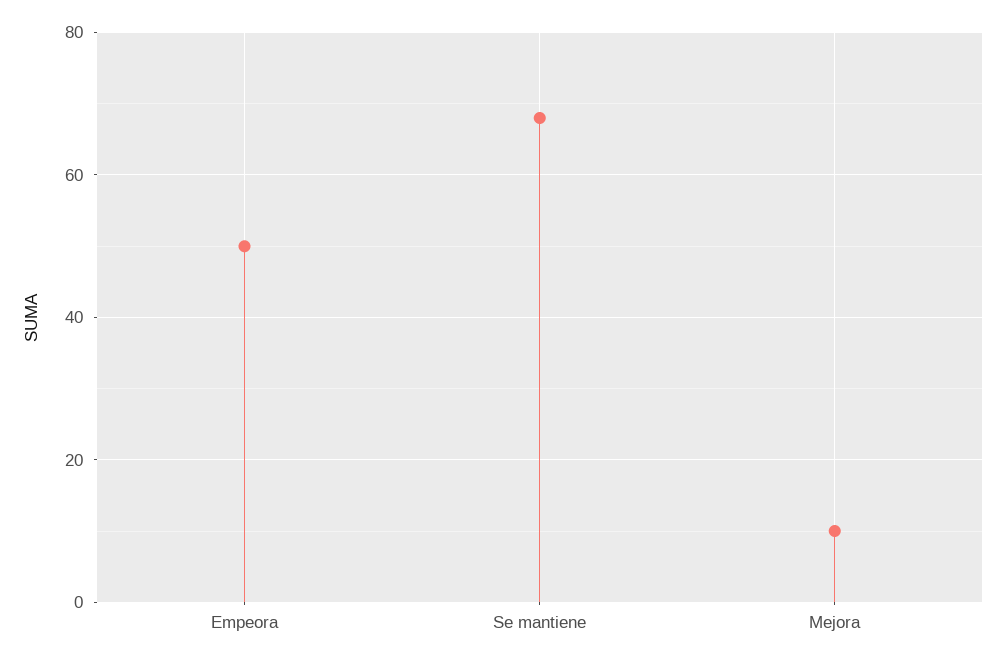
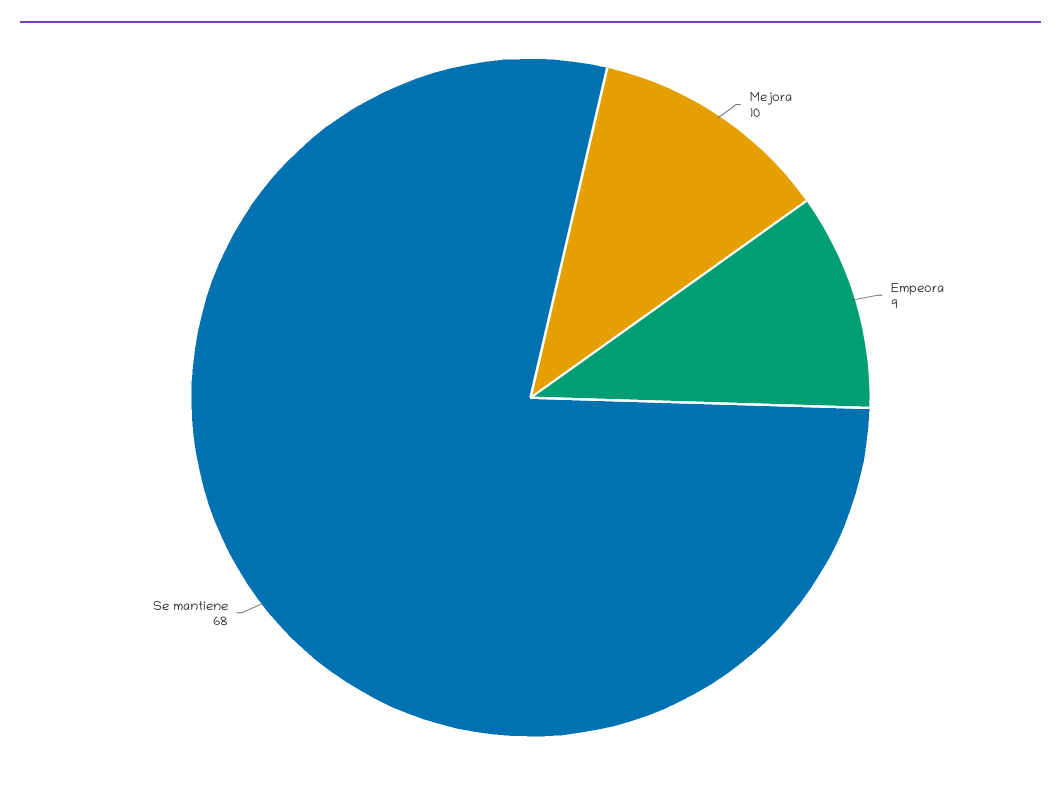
Empeora: 50 -> 9

